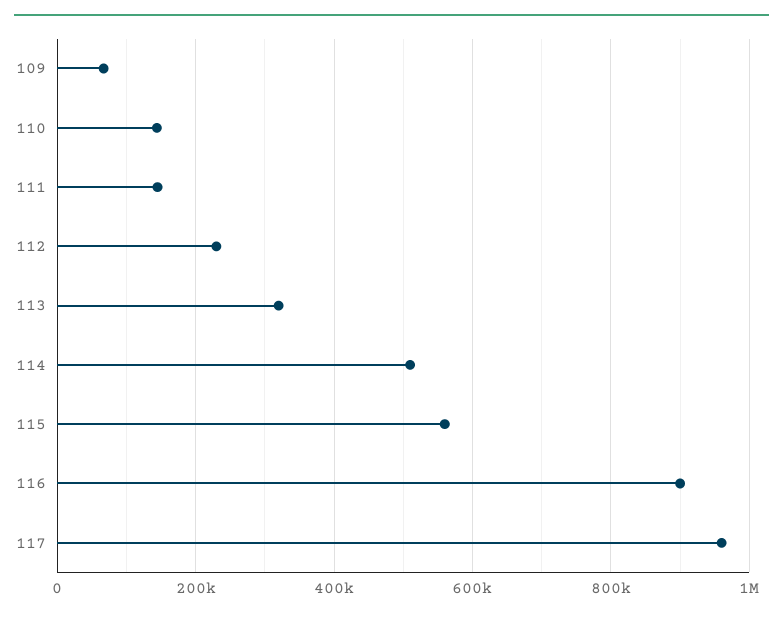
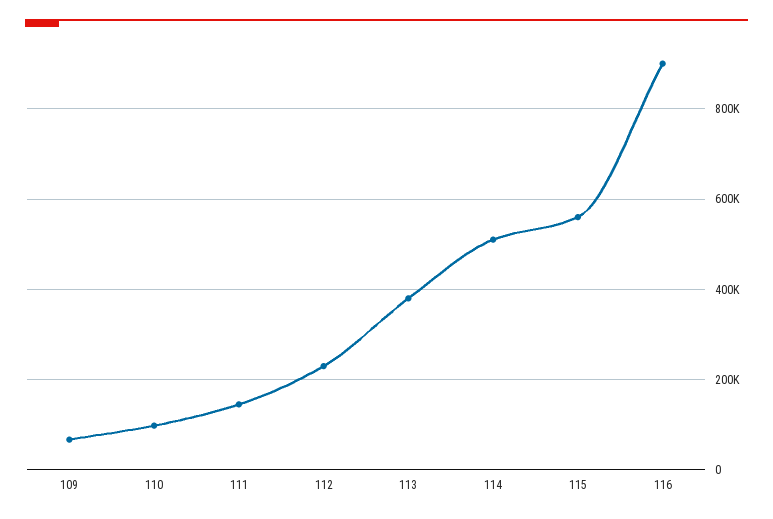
110: 140000 -> 100000
113: 320000 -> 380000
117: 960000 -> none

